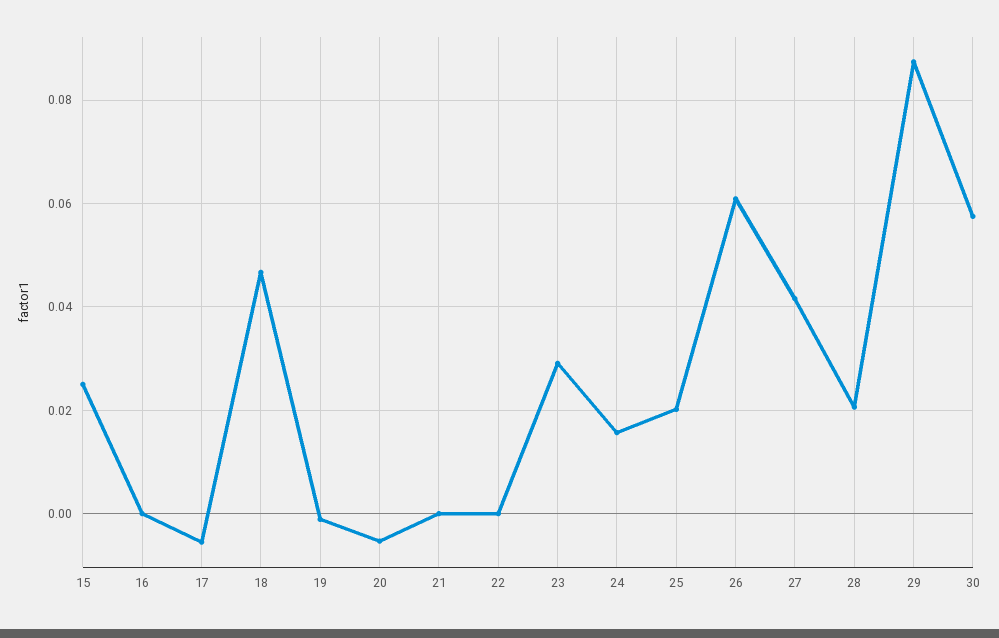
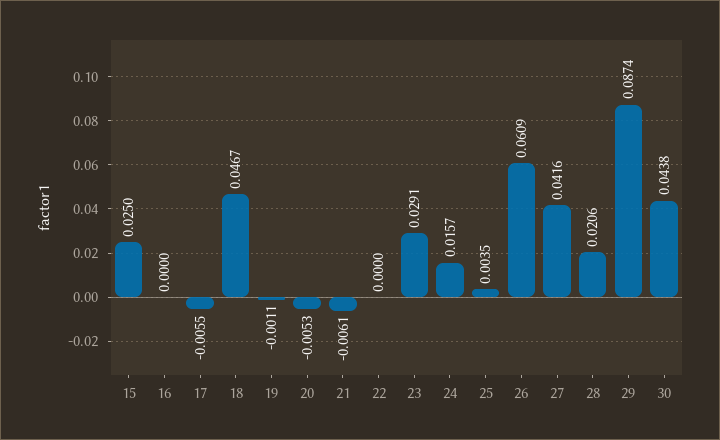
21: 0 -> -0.0061
25: 0.02 -> 0.0035
30: 0.058 -> 0.0438

